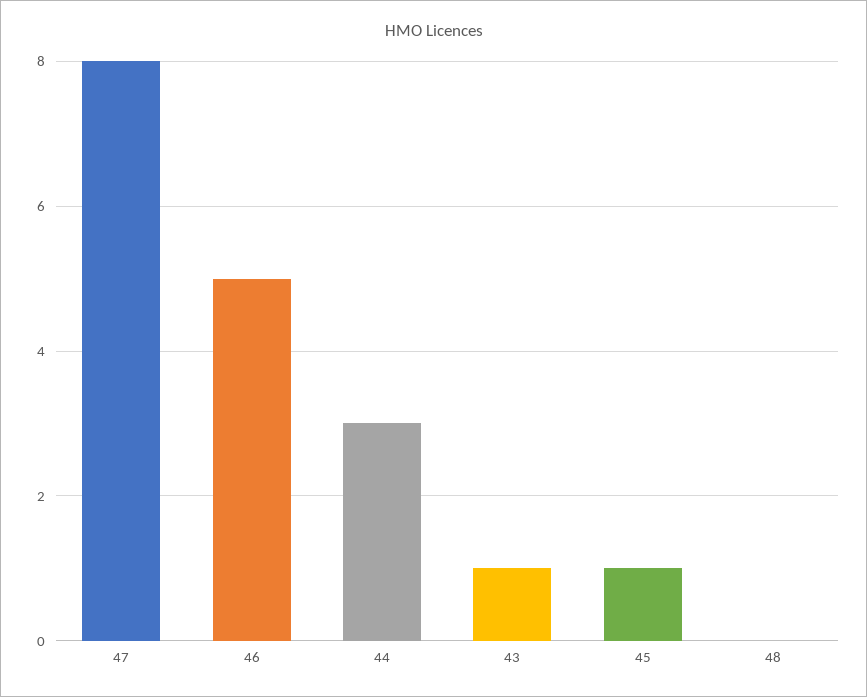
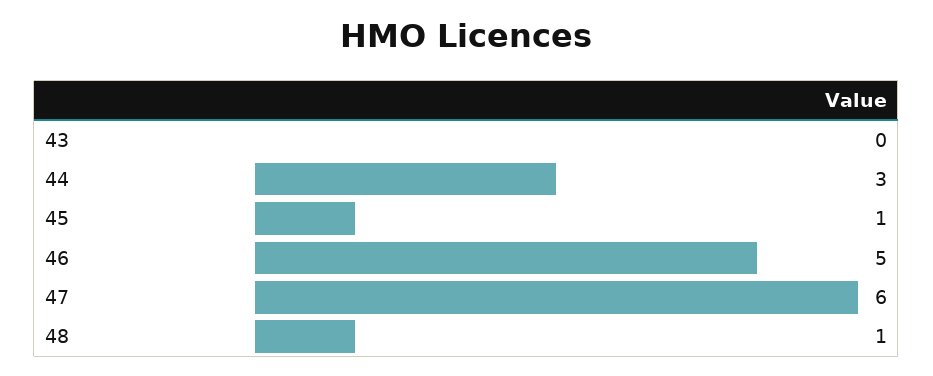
47: 8 -> 6
43: 1 -> 0
48: 0 -> 1

